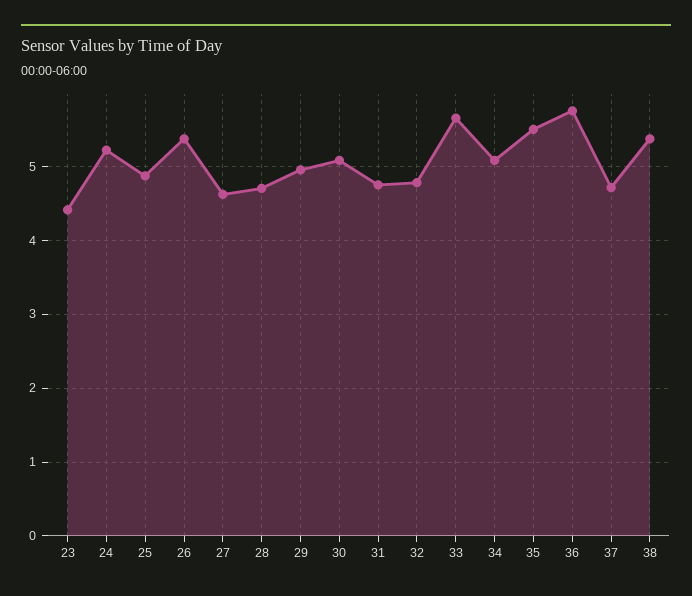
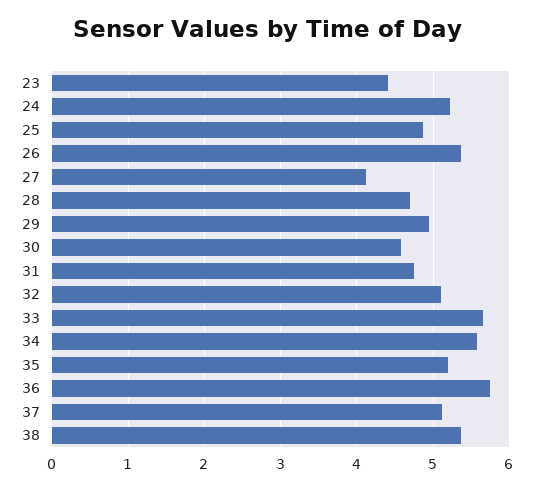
27: 4.6 -> 4.1
30: 5.1 -> 4.6
32: 4.8 -> 5.1
34: 5.1 -> 5.6
35: 5.5 -> 5.2
37: 4.7 -> 5.1

